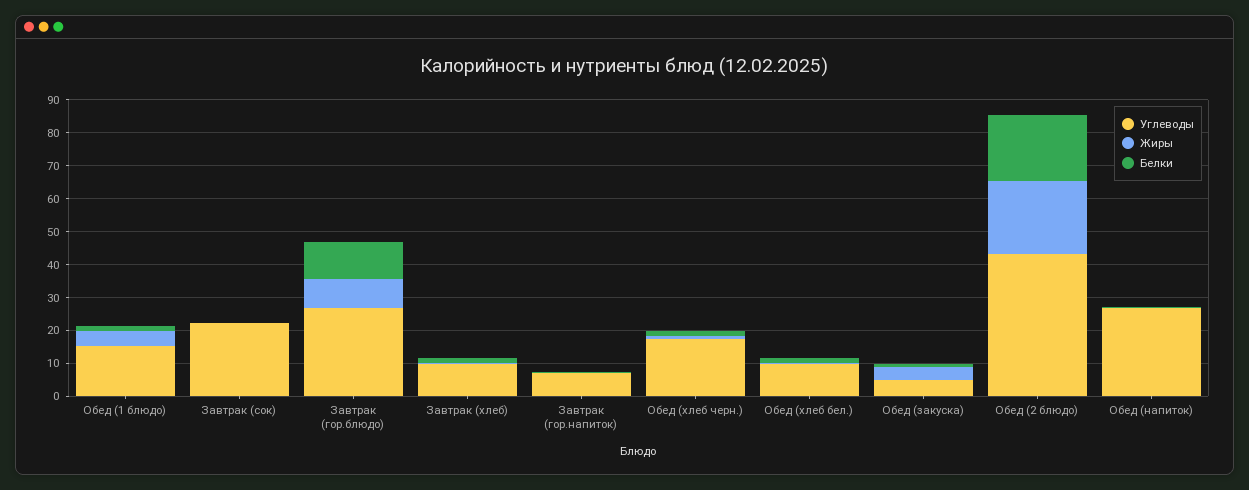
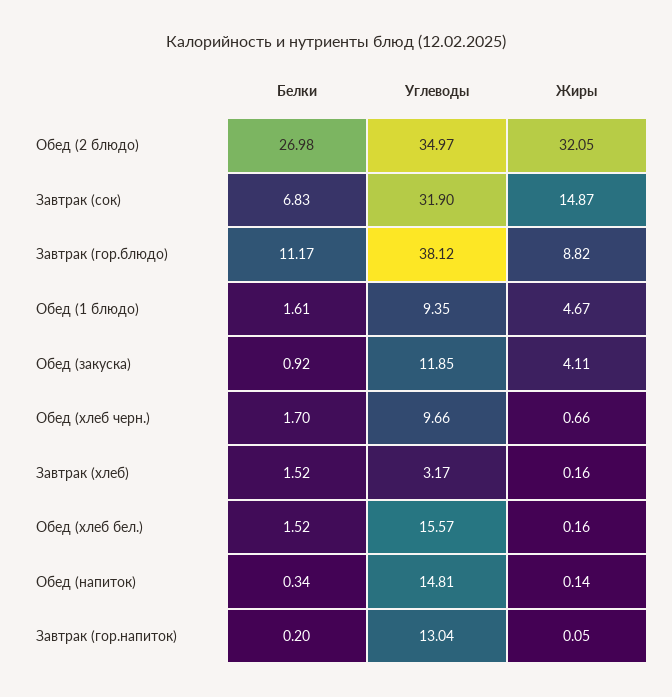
Углеводы, Обед (1 блюдо): 15 -> 9.35
Углеводы, Завтрак (сок): 22.5 -> 31.9
Жиры, Завтрак (сок): 0 -> 14.87
Белки, Завтрак (сок): 0 -> 6.83
Углеводы, Завтрак (гор.блюдо): 27.5 -> 38.12
Углеводы, Завтрак (хлеб): 10 -> 3.17
Углеводы, Завтрак (гор.напиток): 7.5 -> 13.04
Углеводы, Обед (хлеб черн.): 17.5 -> 9.66
Углеводы, Обед (хлеб бел.): 10 -> 15.57
Углеводы, Обед (закуска): 5 -> 11.85
Углеводы, Обед (2 блюдо): 42.5 -> 34.97
Жиры, Обед (2 блюдо): 22.5 -> 32.05
Белки, Обед (2 блюдо): 20 -> 26.98
Углеводы, Обед (напиток): 27.5 -> 14.81

